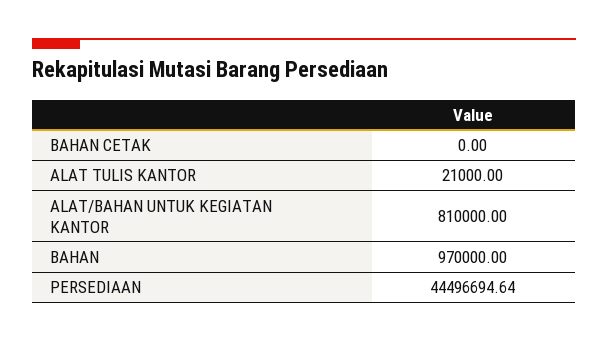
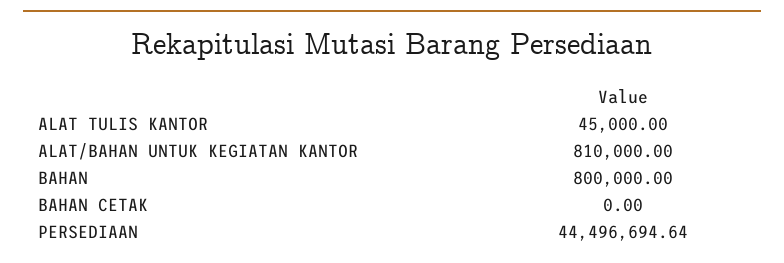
ALAT TULIS KANTOR: 21000 -> 45000
BAHAN: 970000 -> 800000

